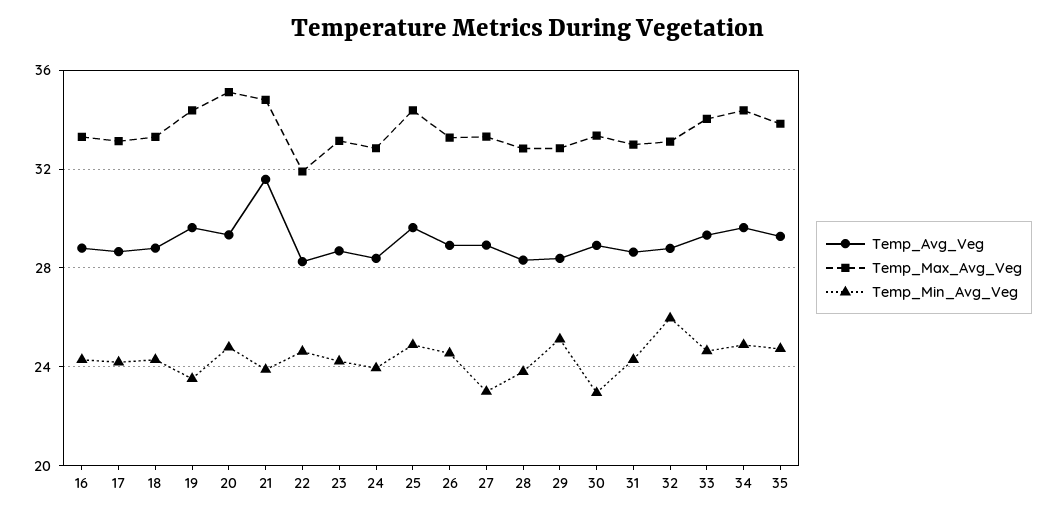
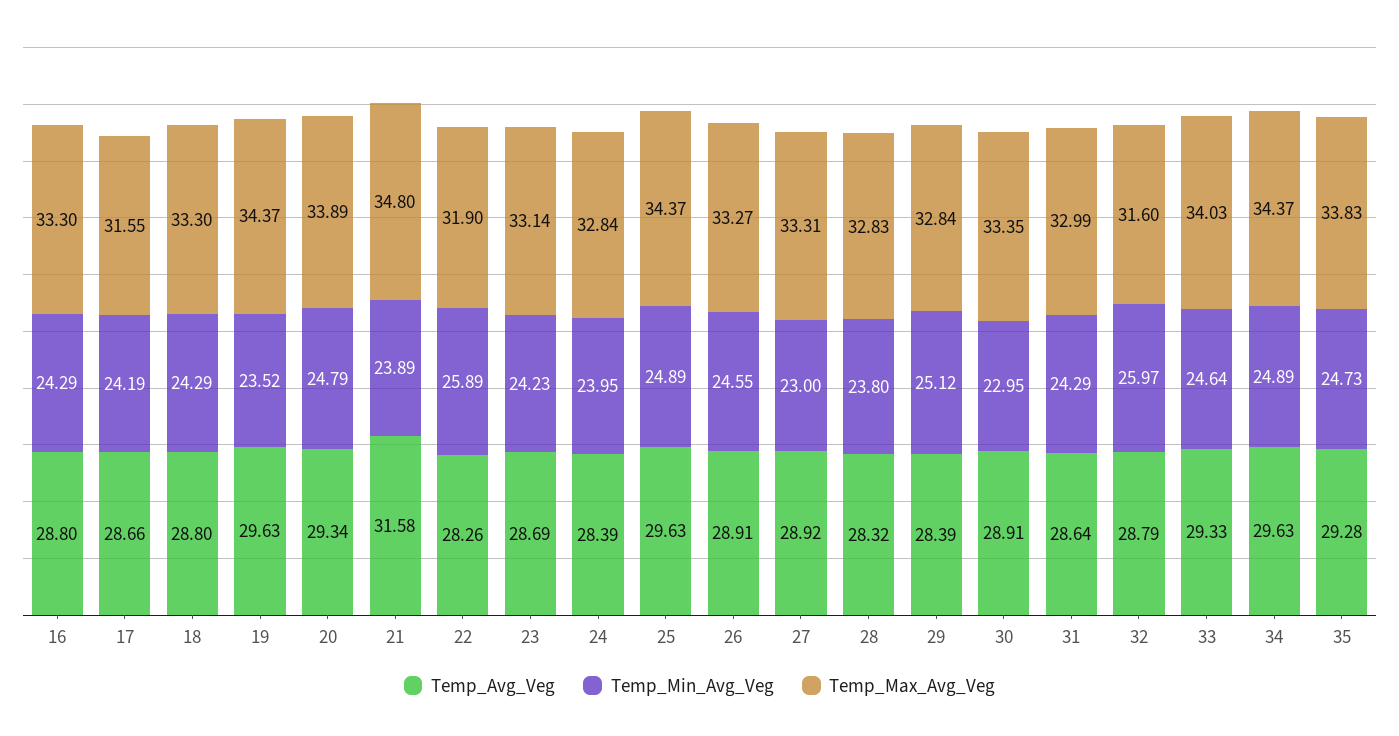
Temp_Max_Avg_Veg, 17: 33 -> 31.55
Temp_Max_Avg_Veg, 20: 35 -> 33.89
Temp_Min_Avg_Veg, 22: 24.5 -> 25.89
Temp_Max_Avg_Veg, 32: 33 -> 31.6

